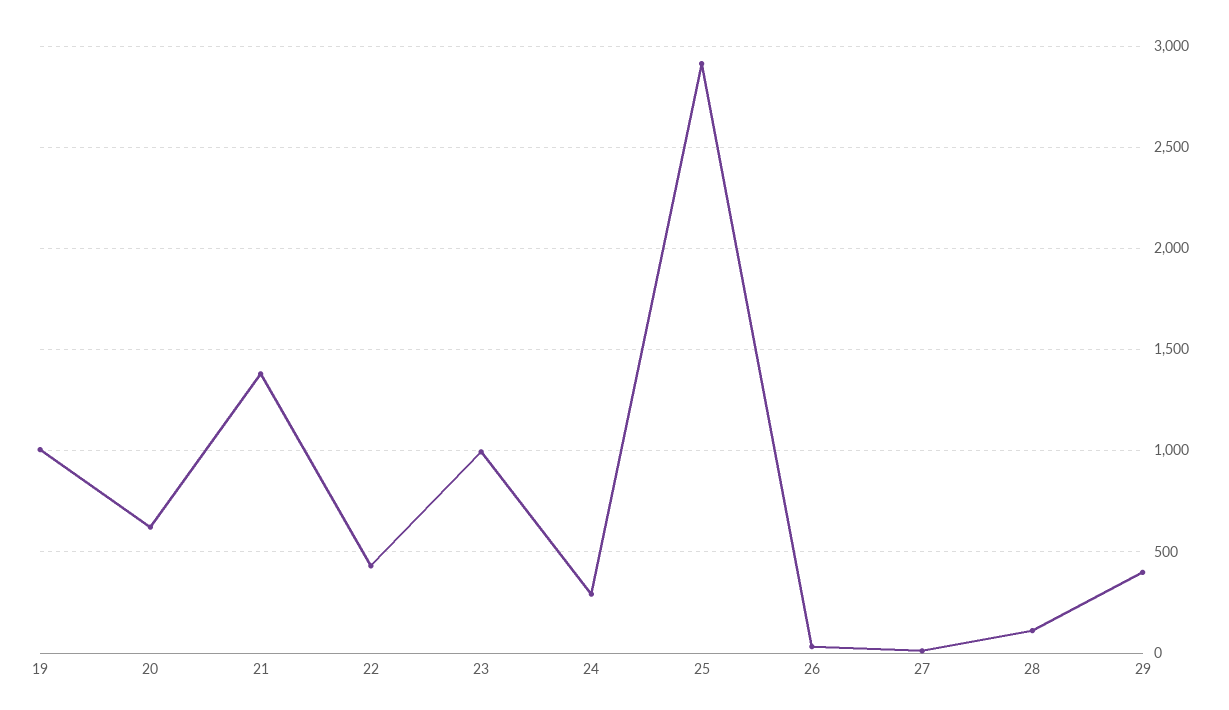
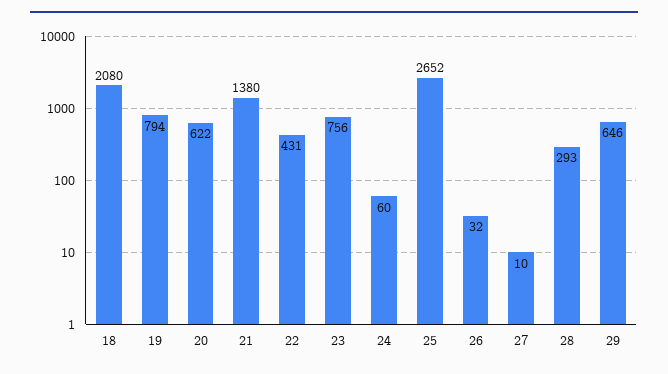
19: 1000 -> 794
23: 1000 -> 756
24: 300 -> 60
25: 2900 -> 2652
28: 100 -> 293
29: 400 -> 646
18: none -> 2080

